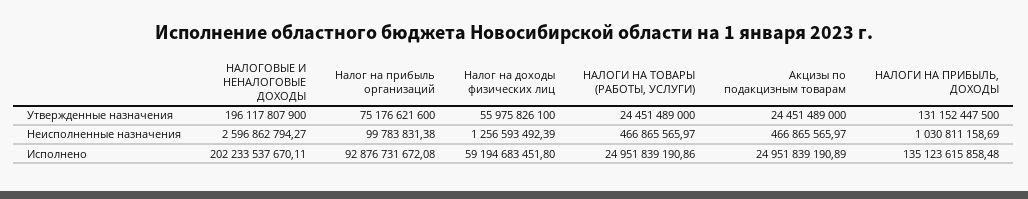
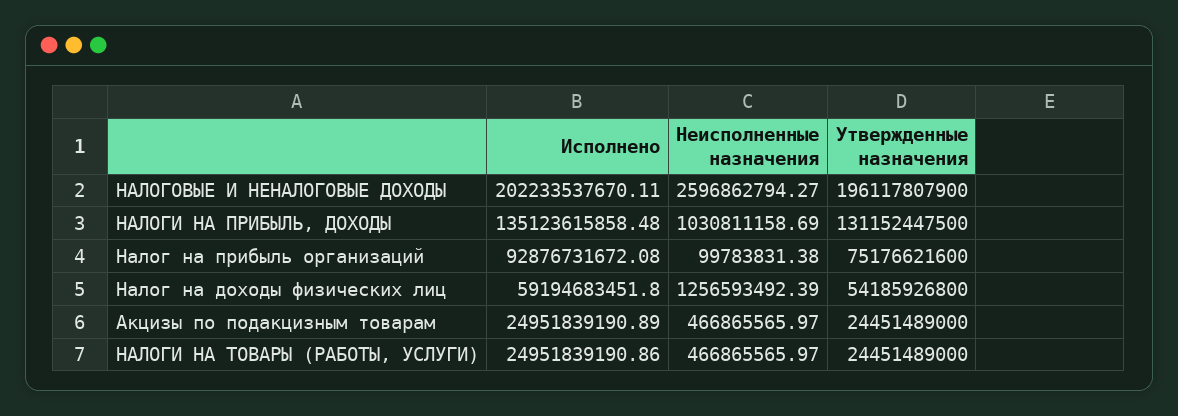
Налог на доходы физических лиц, Утвержденные назначения: 55975826100 -> 54185926800

